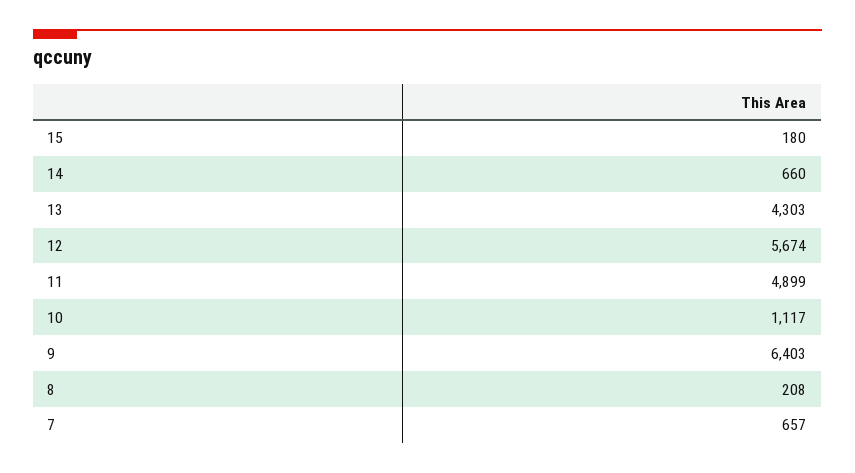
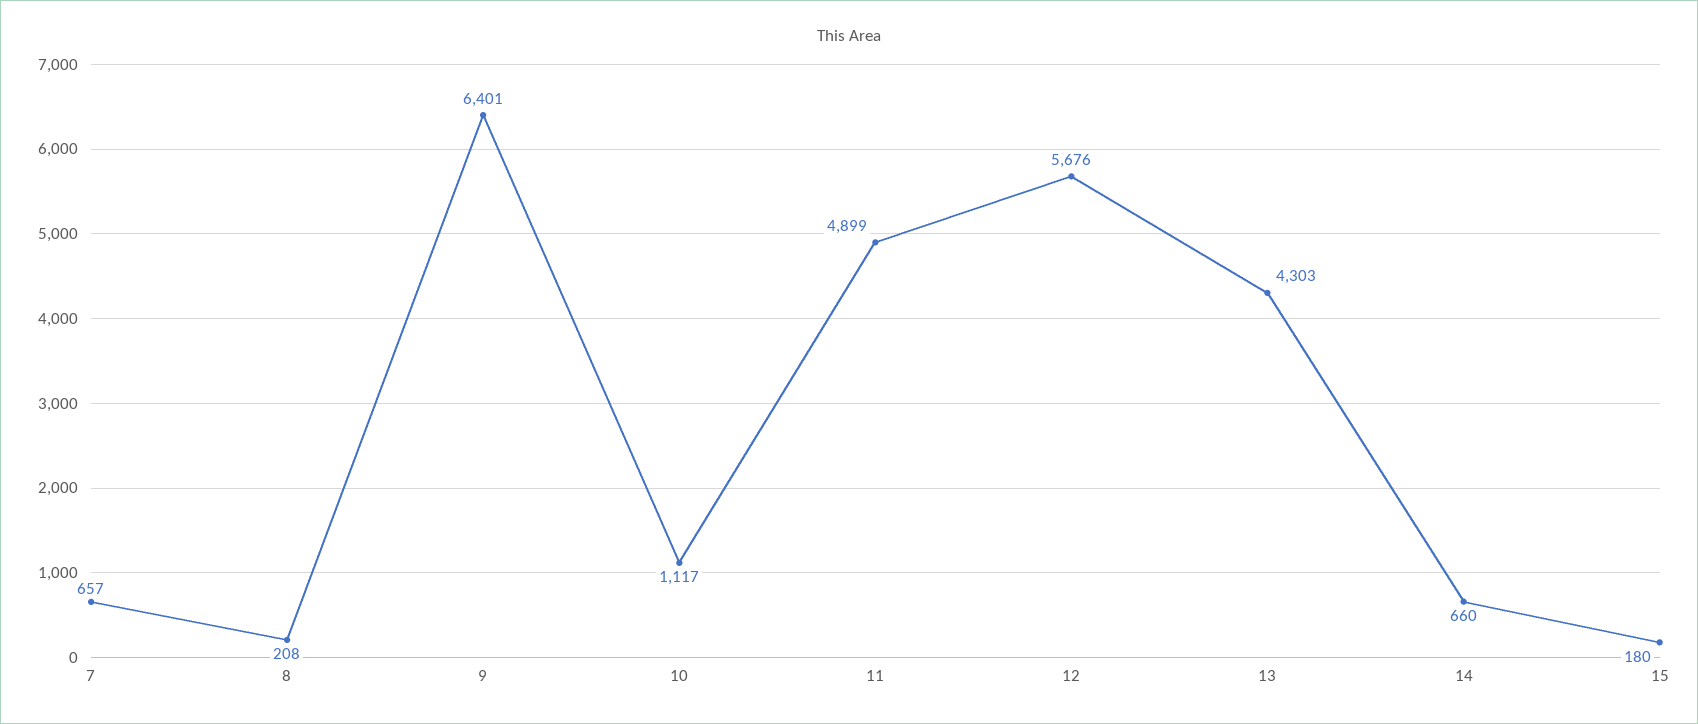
12: 5674 -> 5676
9: 6403 -> 6401

